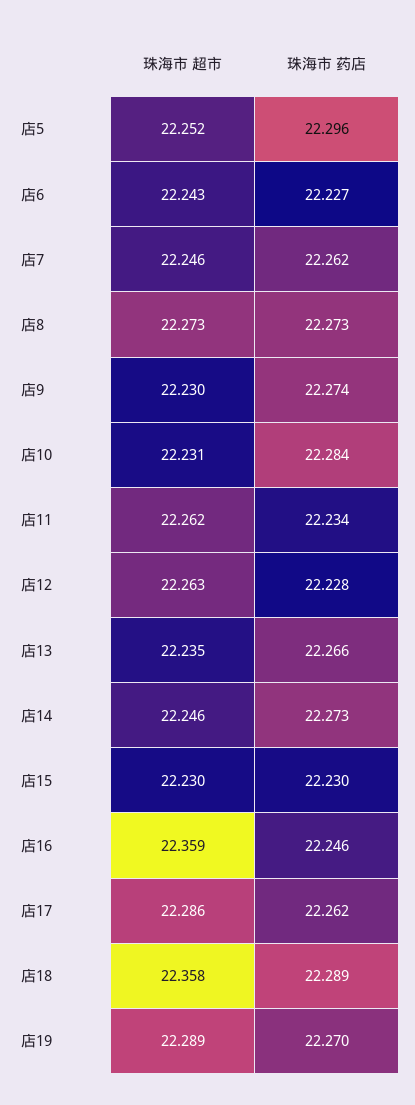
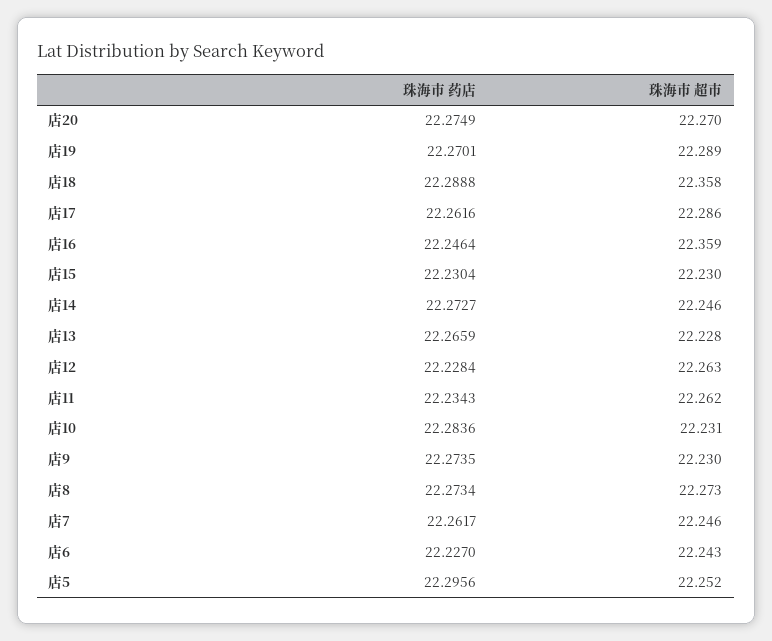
珠海市 超市, 店13: 22.235 -> 22.228
珠海市 药店, 店20: none -> 22.2749
珠海市 超市, 店20: none -> 22.27

